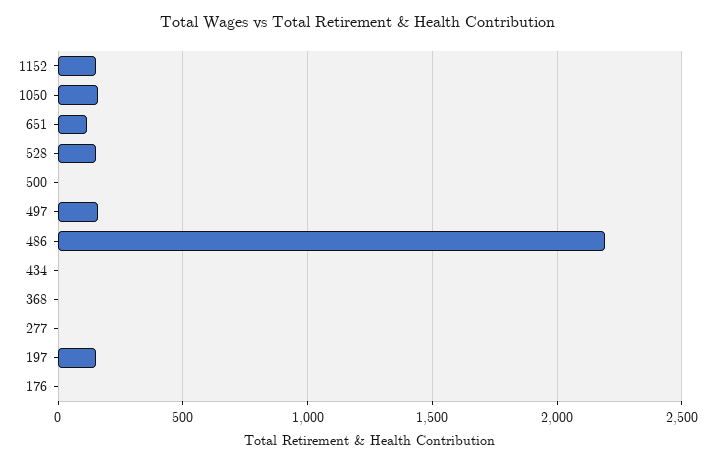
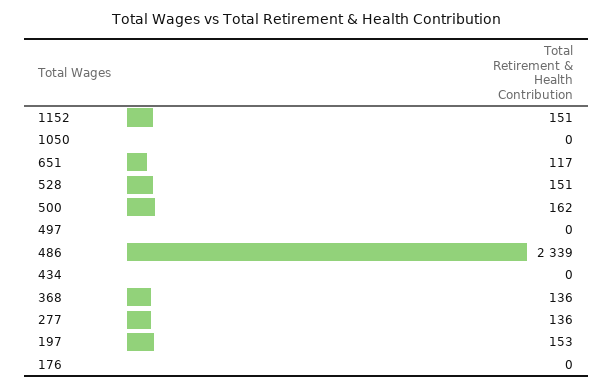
1050: 150 -> 0
500: 0 -> 162
497: 150 -> 0
486: 2200 -> 2339
368: 0 -> 136
277: 0 -> 136

